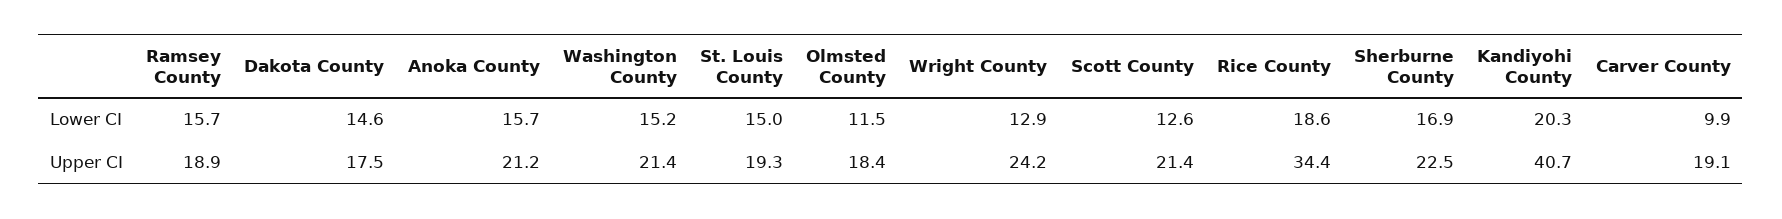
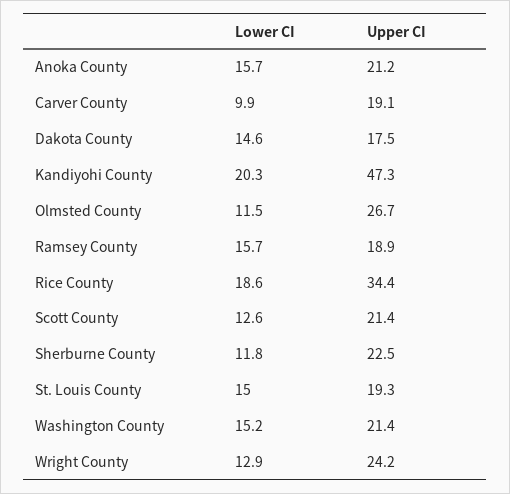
Sherburne County, Lower CI: 16.9 -> 11.8
Olmsted County, Upper CI: 18.4 -> 26.7
Kandiyohi County, Upper CI: 40.7 -> 47.3

